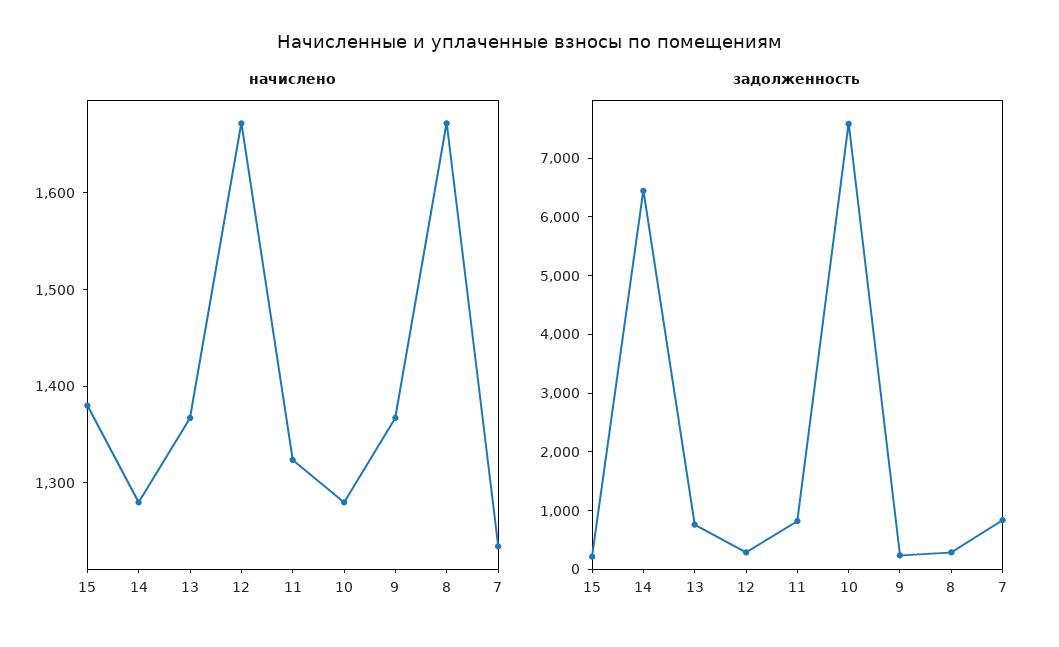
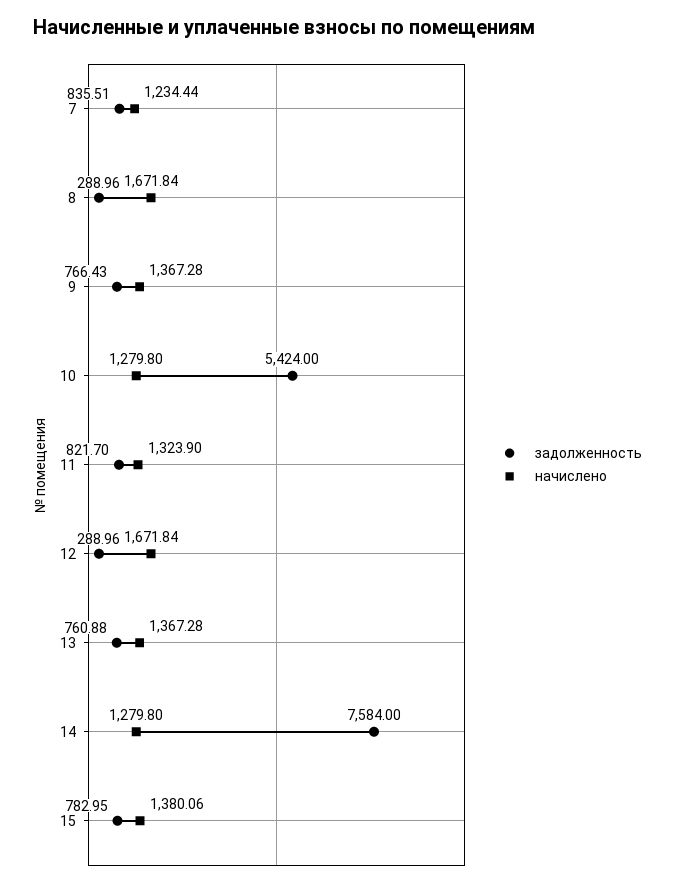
задолженность, 15: 200 -> 782.95
задолженность, 14: 6400 -> 7584
задолженность, 10: 7600 -> 5424
задолженность, 9: 200 -> 766.43

